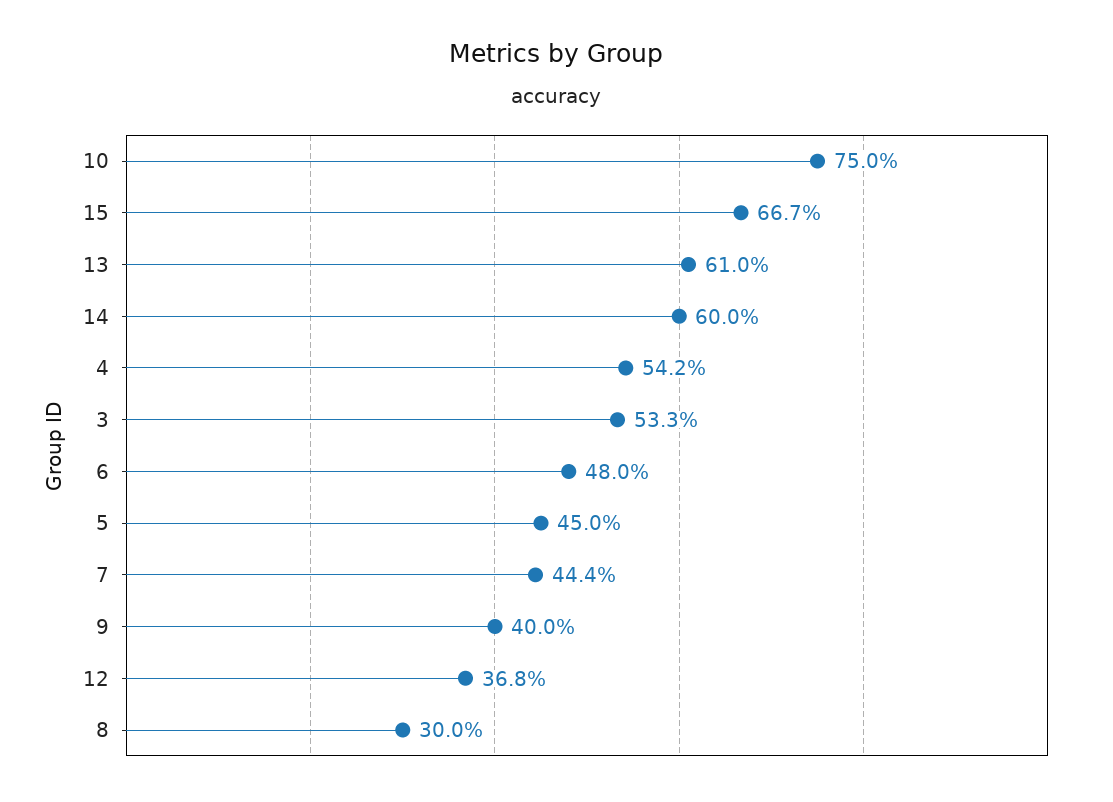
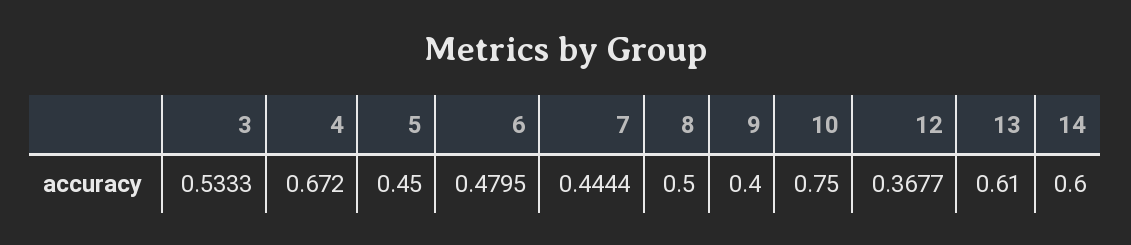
15: 0.667 -> none
4: 0.542 -> 0.672
8: 0.3 -> 0.5

